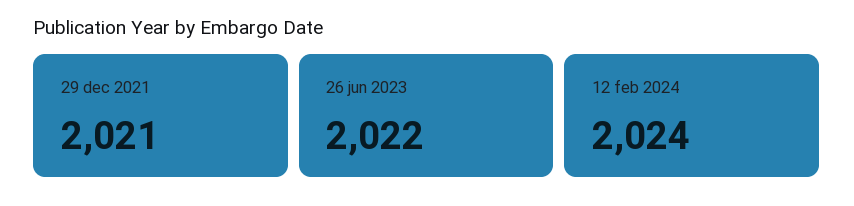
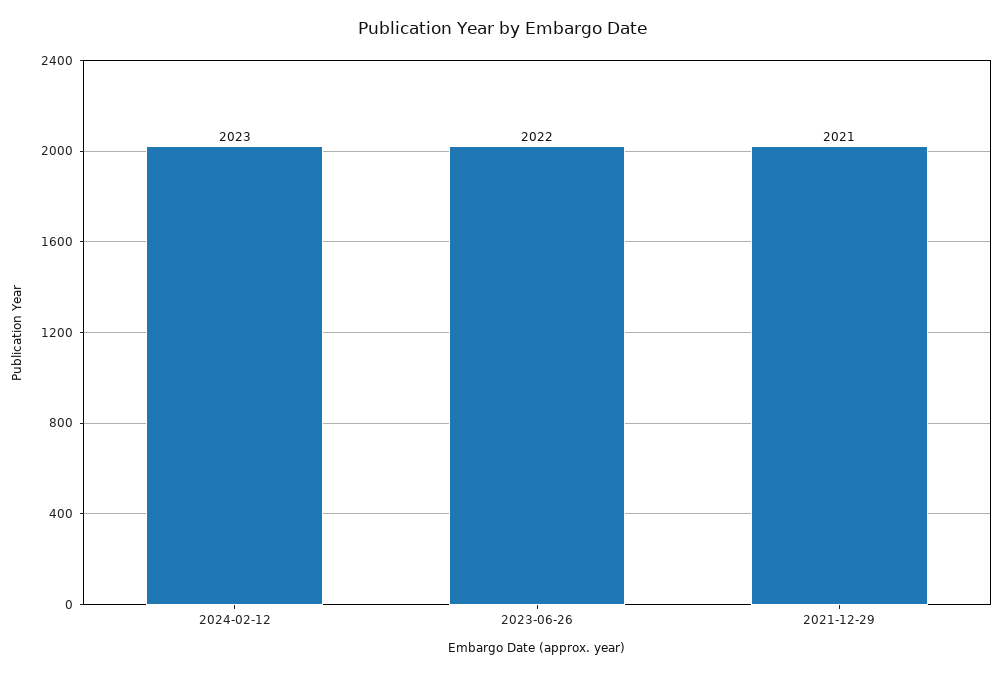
12 feb 2024: 2024 -> 2023

